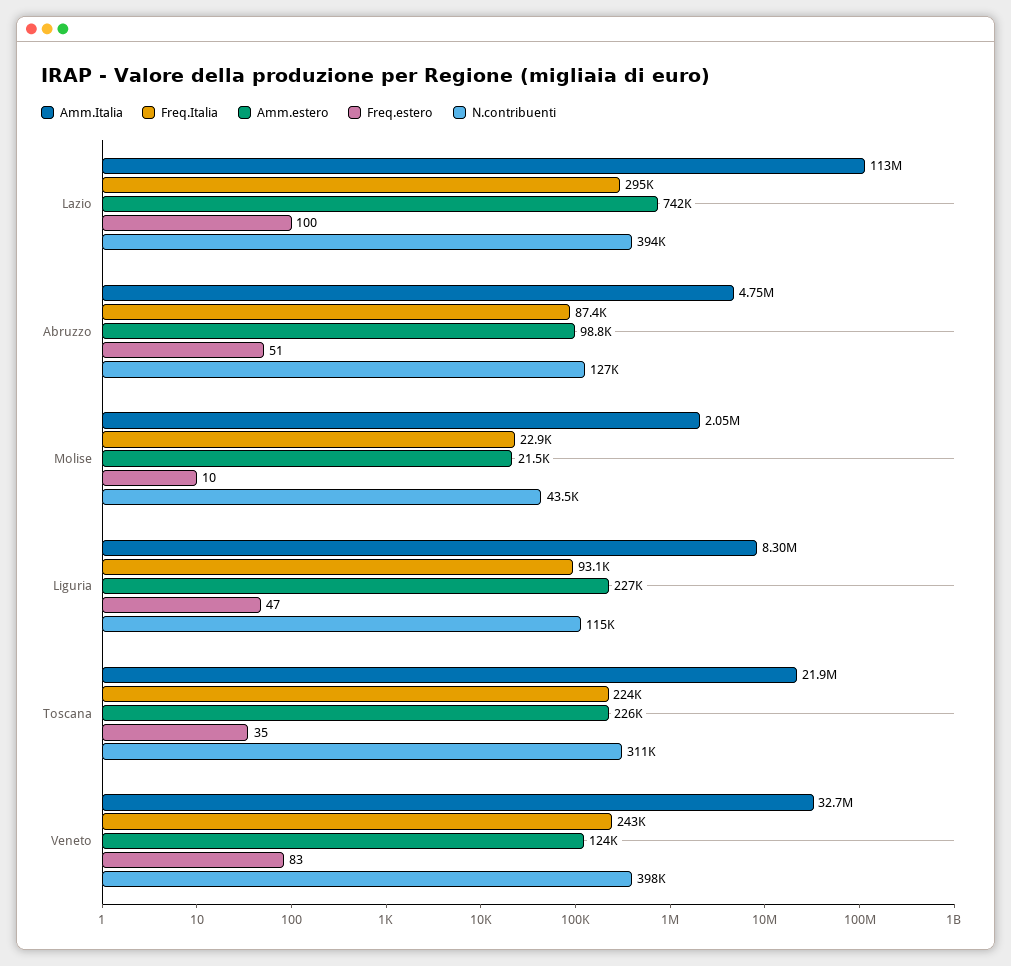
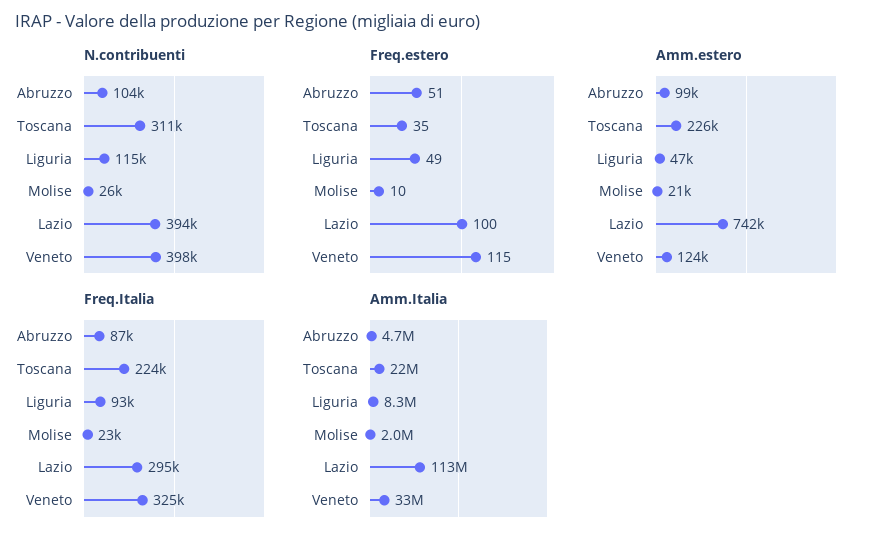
N.contribuenti, Abruzzo: 127000 -> 104000
N.contribuenti, Molise: 43500 -> 26000
Amm.estero, Liguria: 227000 -> 47000
Freq.estero, Liguria: 47 -> 49
Freq.Italia, Veneto: 243000 -> 325000
Freq.estero, Veneto: 83 -> 115

